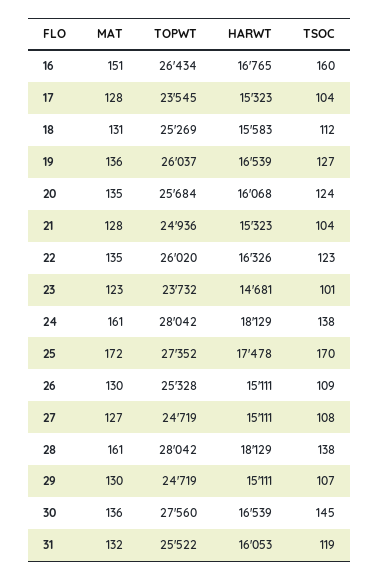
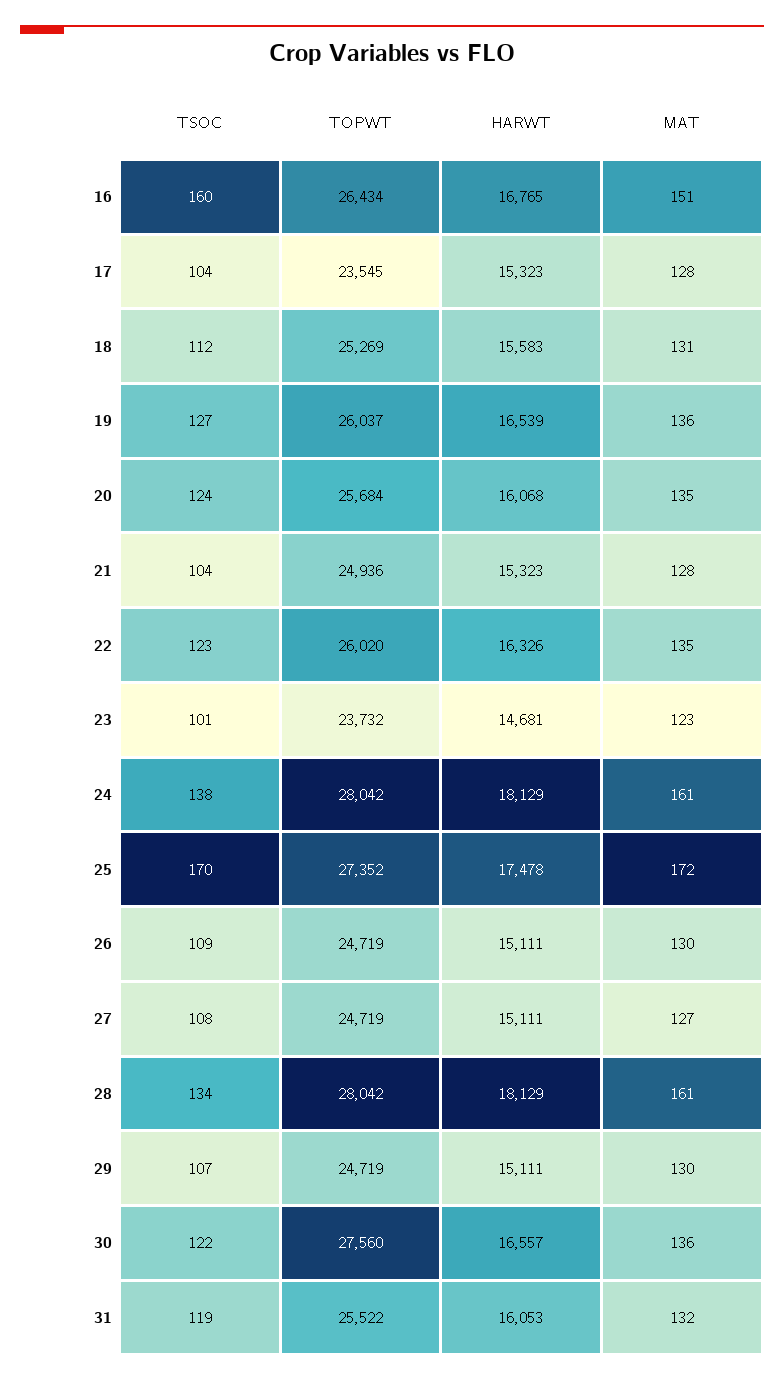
TOPWT, 26: 25328 -> 24719
TSOC, 28: 138 -> 134
HARWT, 30: 16539 -> 16557
TSOC, 30: 145 -> 122

